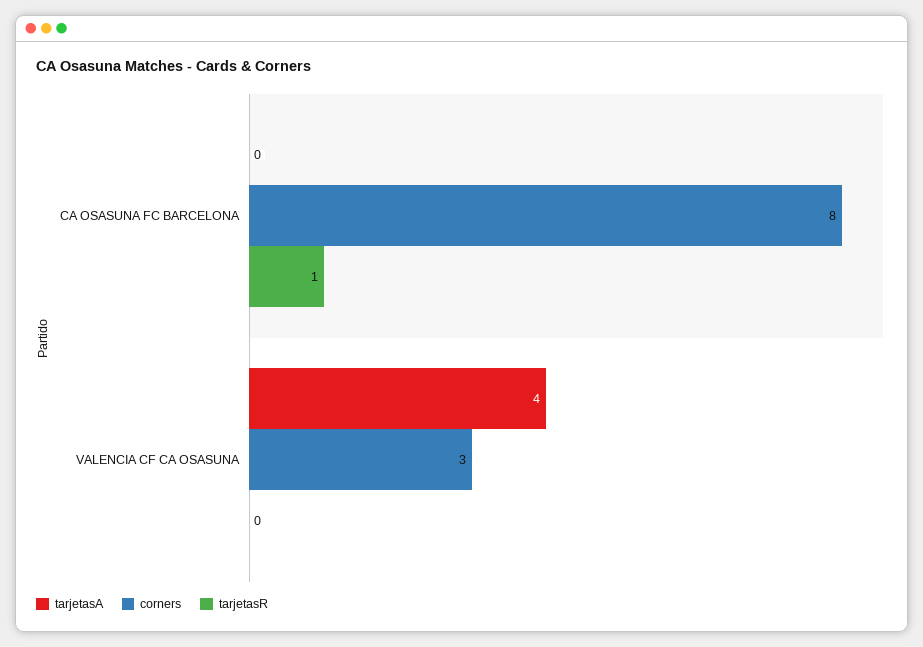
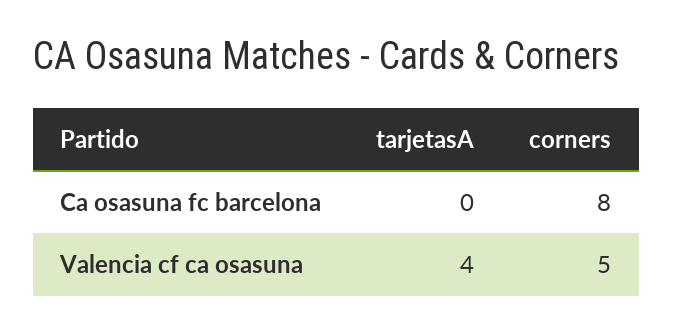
tarjetasR, CA OSASUNA FC BARCELONA: 1 -> none
corners, VALENCIA CF CA OSASUNA: 3 -> 5
tarjetasR, VALENCIA CF CA OSASUNA: 0 -> none

